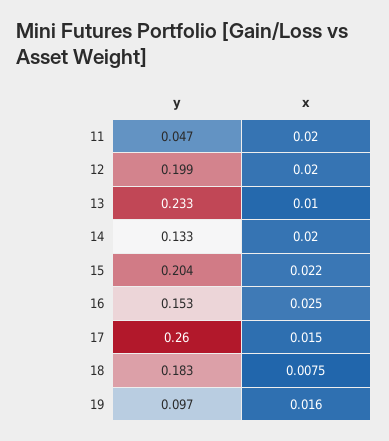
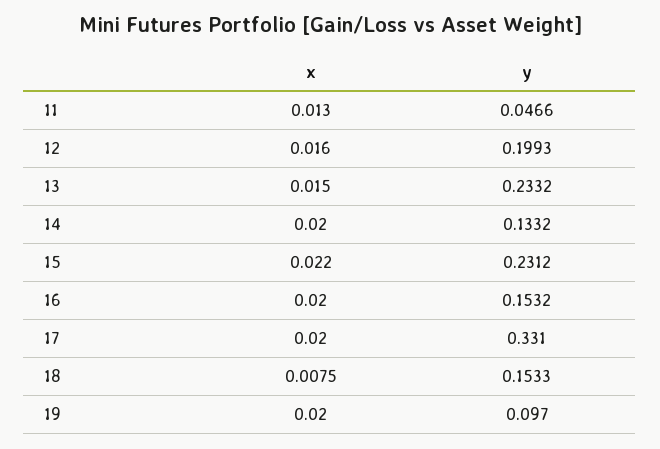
x, 11: 0.02 -> 0.013
x, 12: 0.02 -> 0.016
x, 13: 0.01 -> 0.015
y, 15: 0.204 -> 0.2312
x, 16: 0.025 -> 0.02
y, 17: 0.26 -> 0.331
x, 17: 0.015 -> 0.02
y, 18: 0.183 -> 0.1533
x, 19: 0.016 -> 0.02

